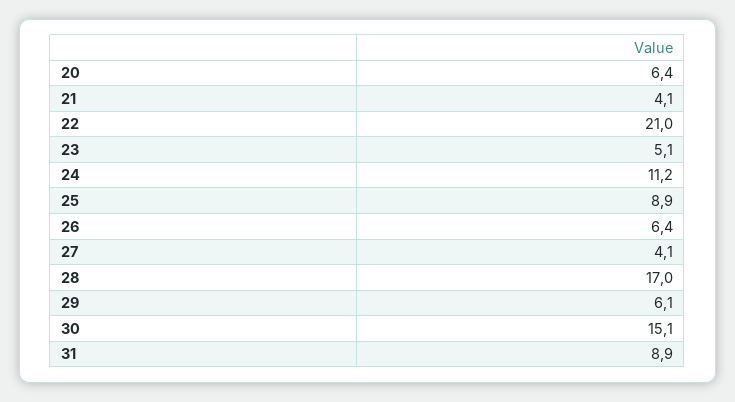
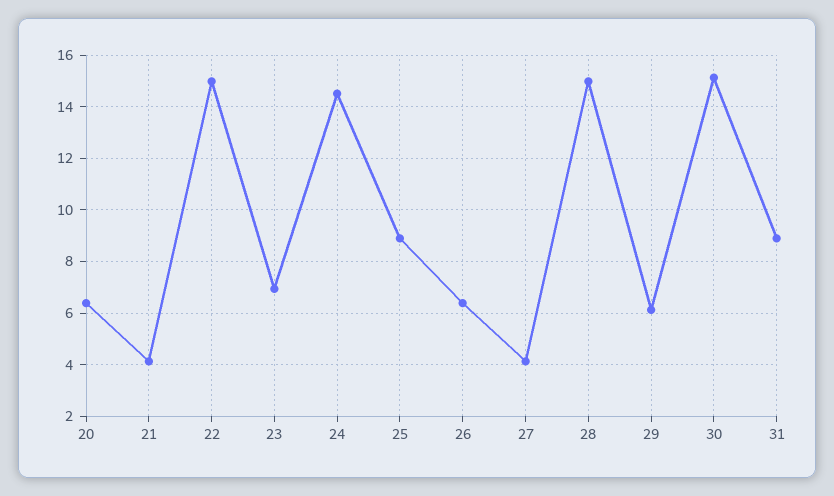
22: 21 -> 15
23: 5.1 -> 7
24: 11.2 -> 14.5
28: 17 -> 15

